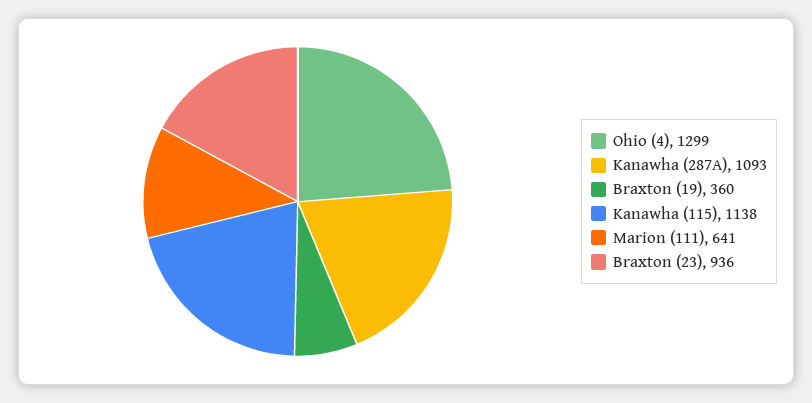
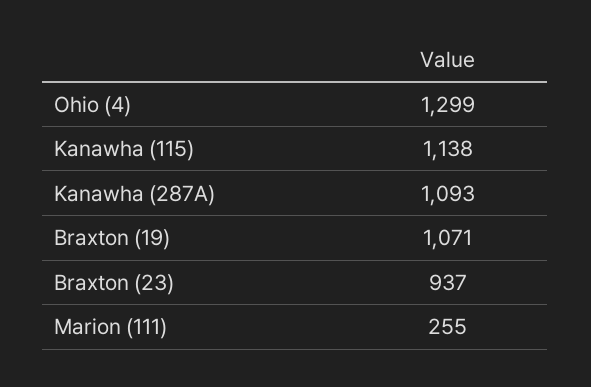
Braxton (19): 360 -> 1071
Marion (111): 641 -> 255
Braxton (23): 936 -> 937

